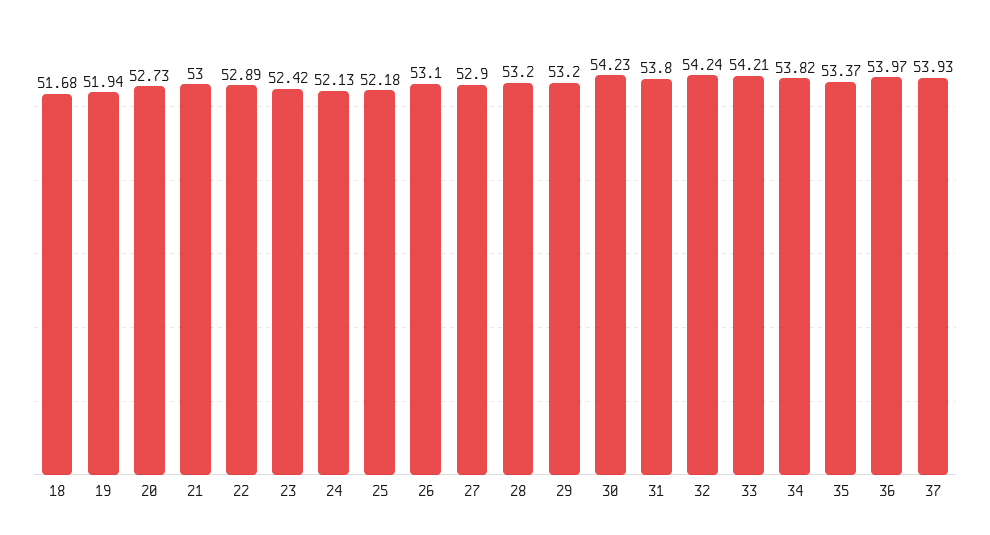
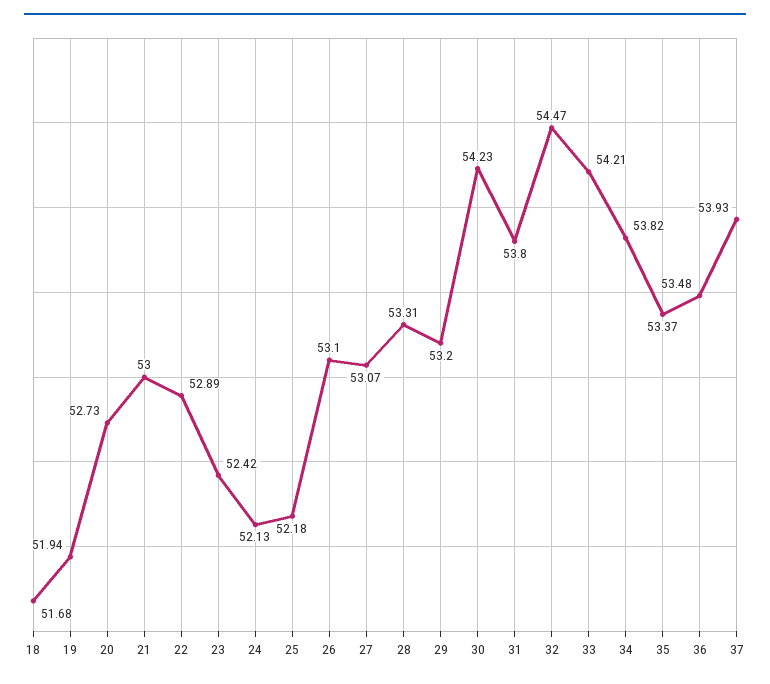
27: 52.9 -> 53.07
28: 53.2 -> 53.31
32: 54.24 -> 54.47
36: 53.97 -> 53.48

